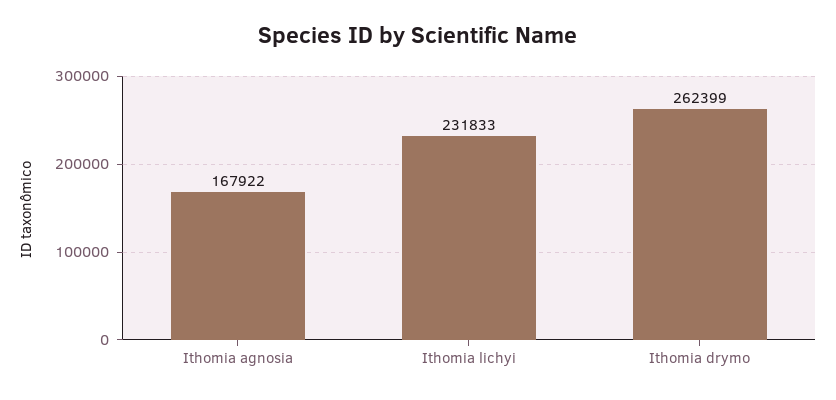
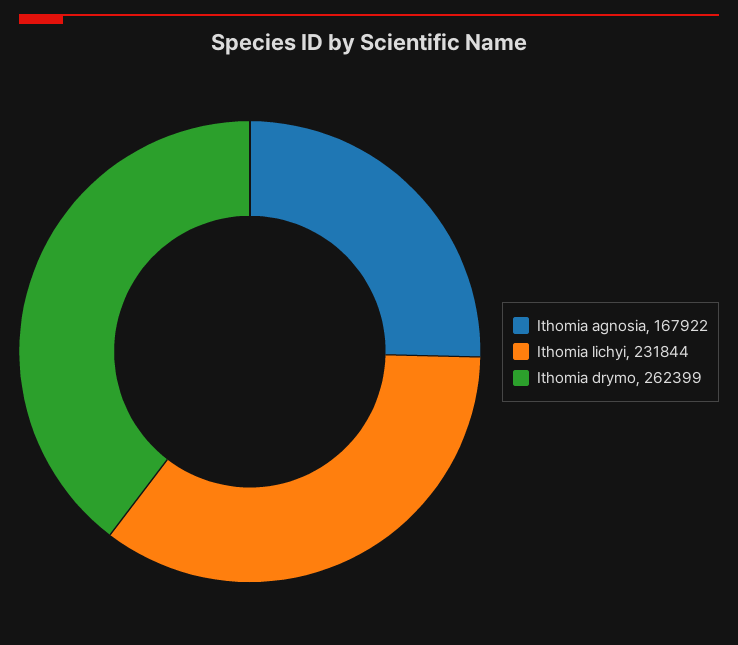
Ithomia lichyi: 231833 -> 231844

